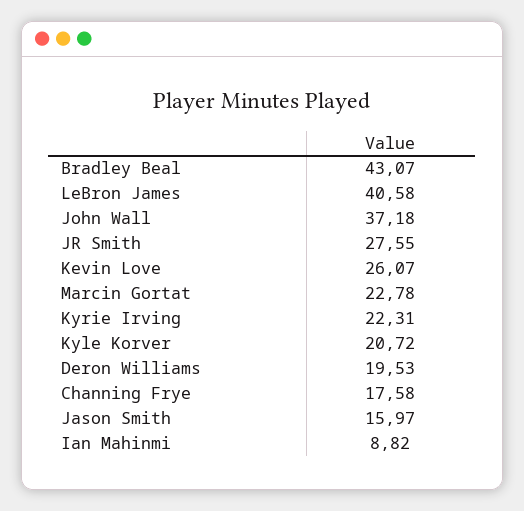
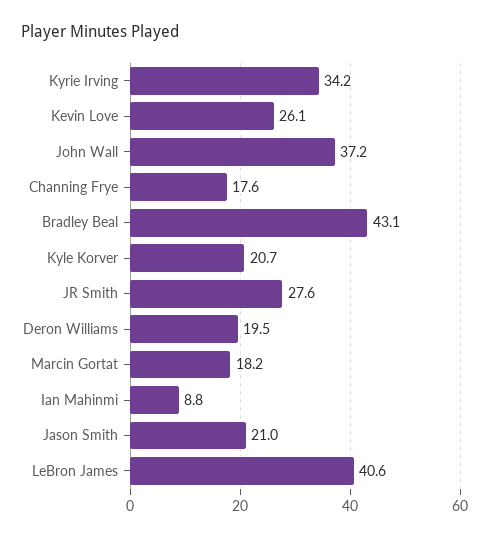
Marcin Gortat: 22.78 -> 18.2
Kyrie Irving: 22.31 -> 34.2
Jason Smith: 15.97 -> 21

